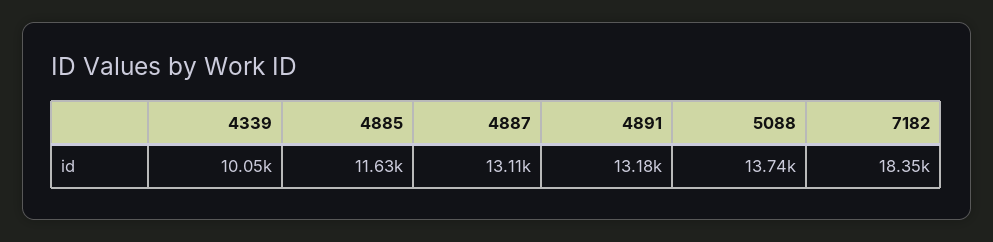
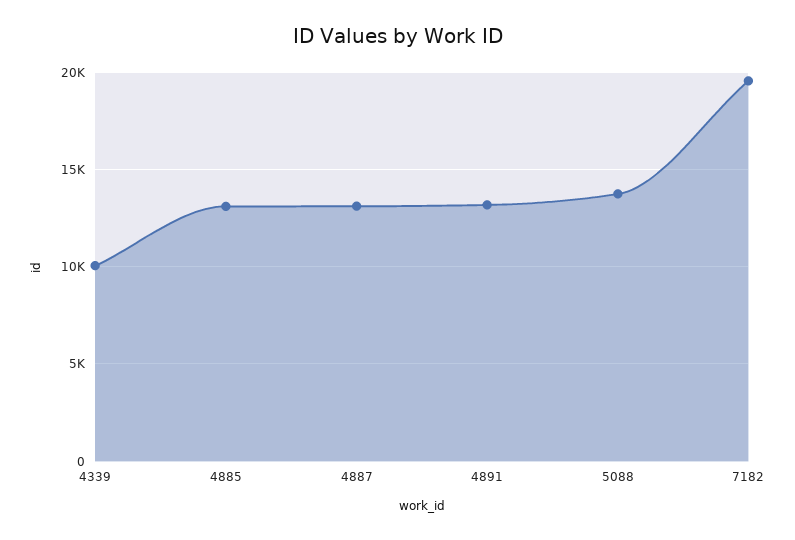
4885: 11630 -> 13000
7182: 18350 -> 19500

